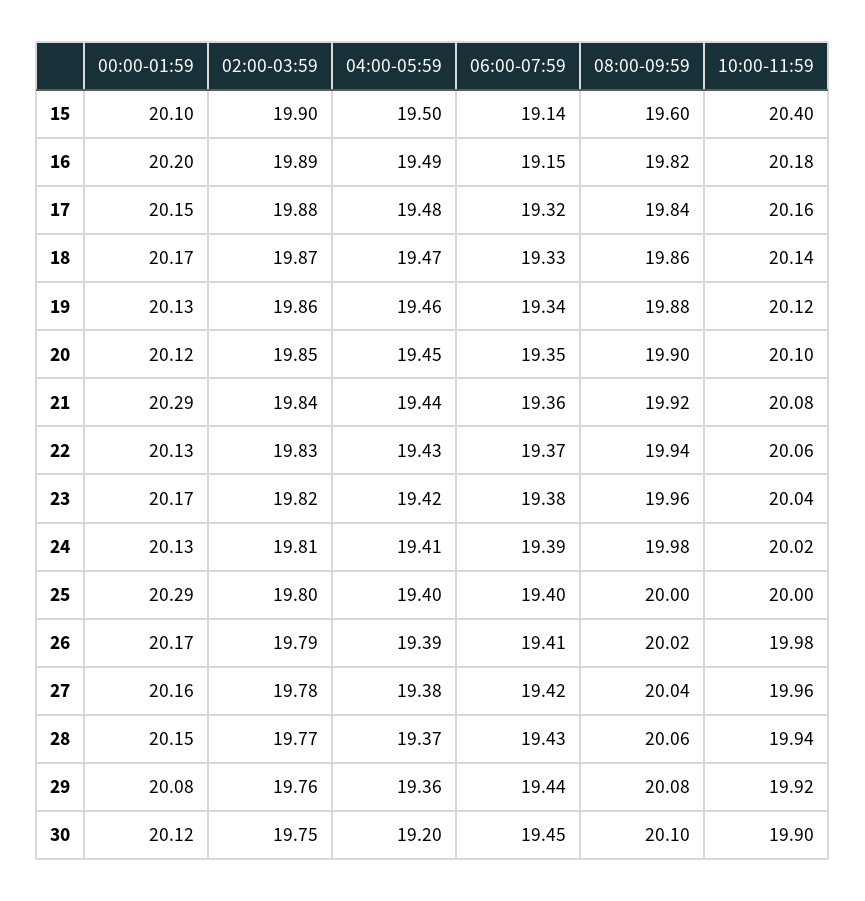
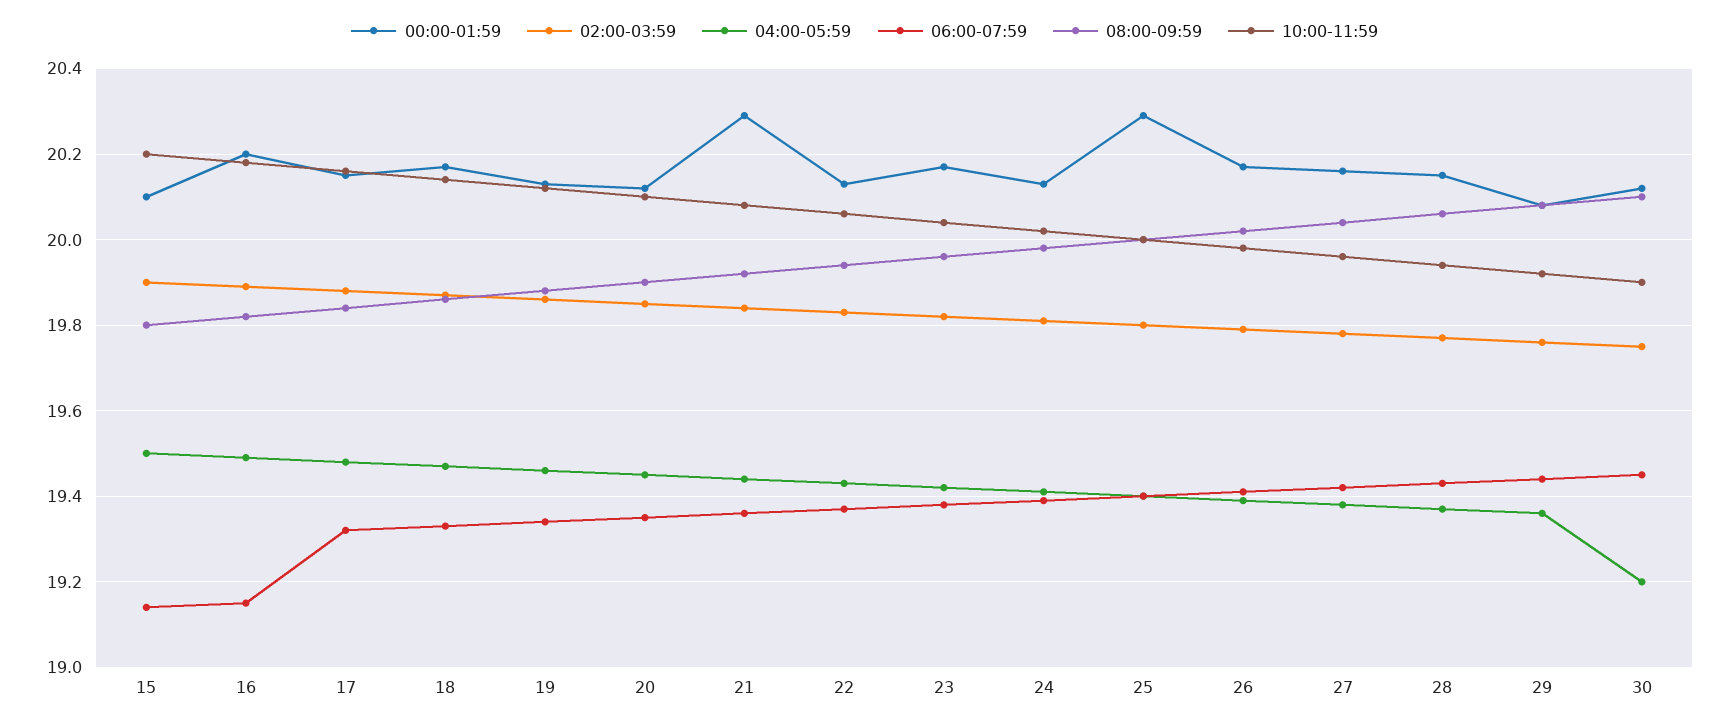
08:00-09:59, 15: 19.6 -> 19.8
10:00-11:59, 15: 20.4 -> 20.2

